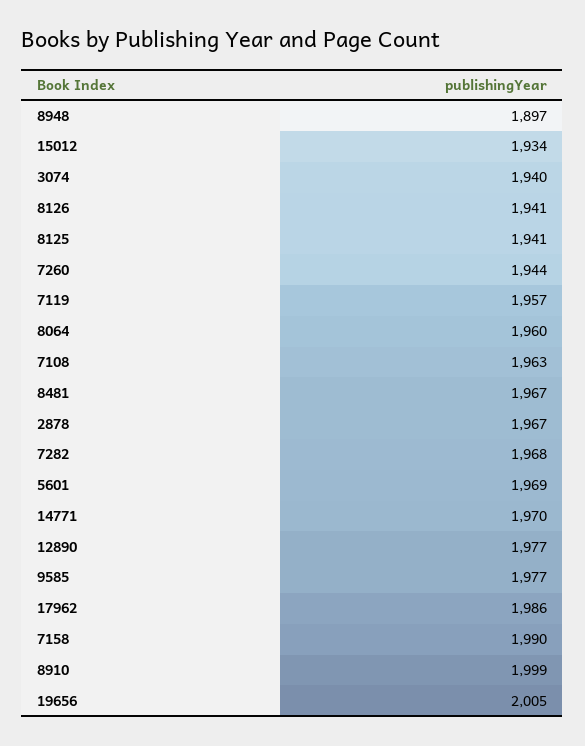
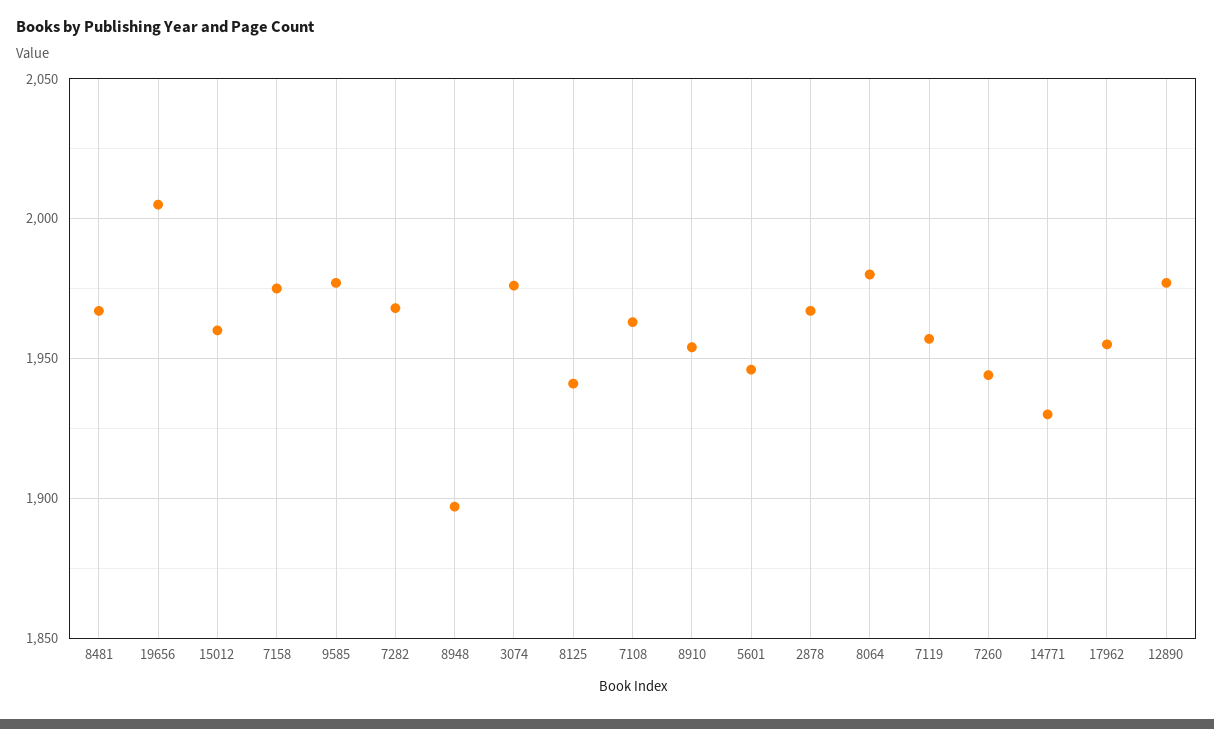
15012: 1934 -> 1960
3074: 1940 -> 1975
8126: 1941 -> none
8064: 1960 -> 1980
5601: 1969 -> 1945
14771: 1970 -> 1930
17962: 1986 -> 1955
7158: 1990 -> 1975
8910: 1999 -> 1955

